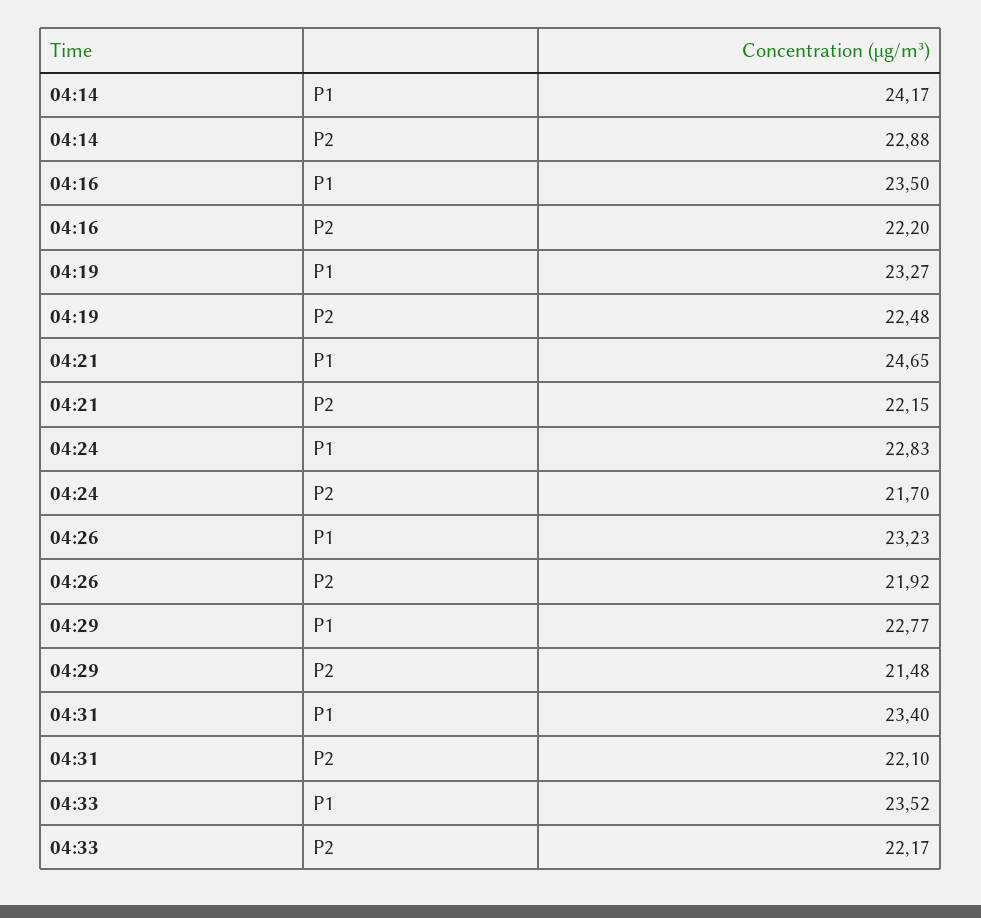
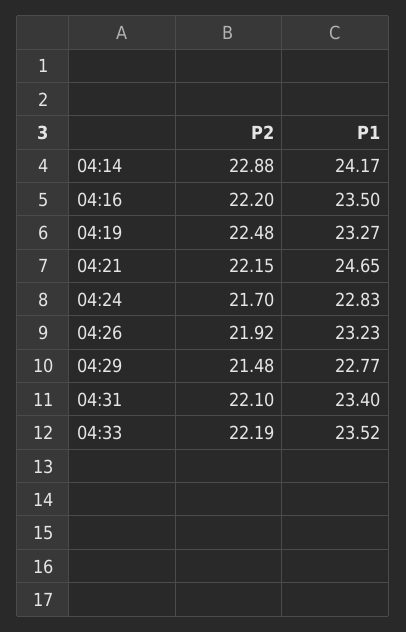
04:33, P2: 22.17 -> 22.19

